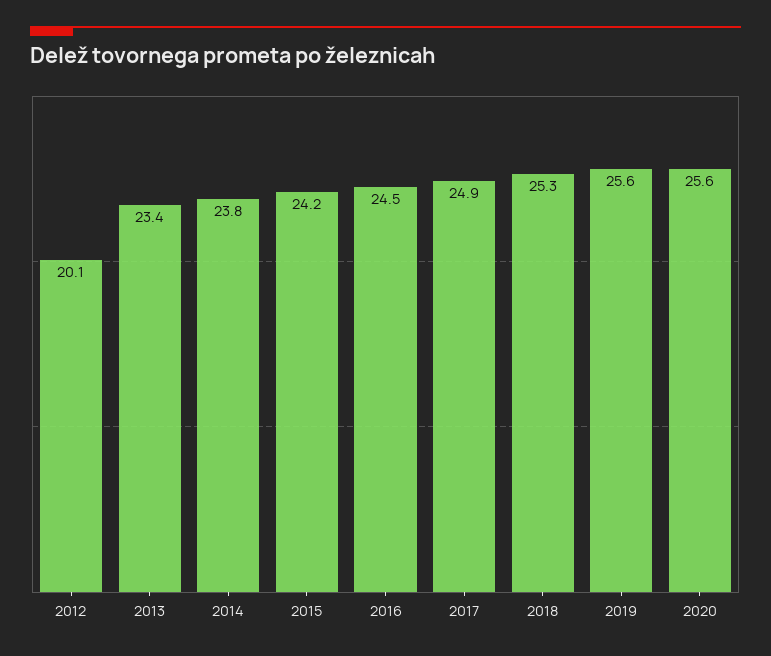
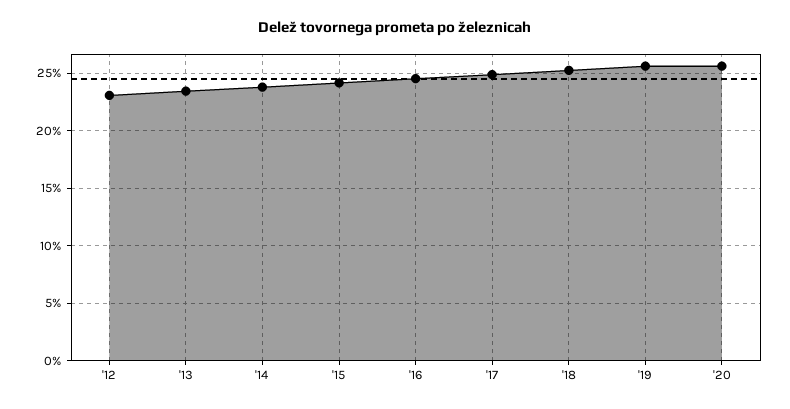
2012: 20.1 -> 23

